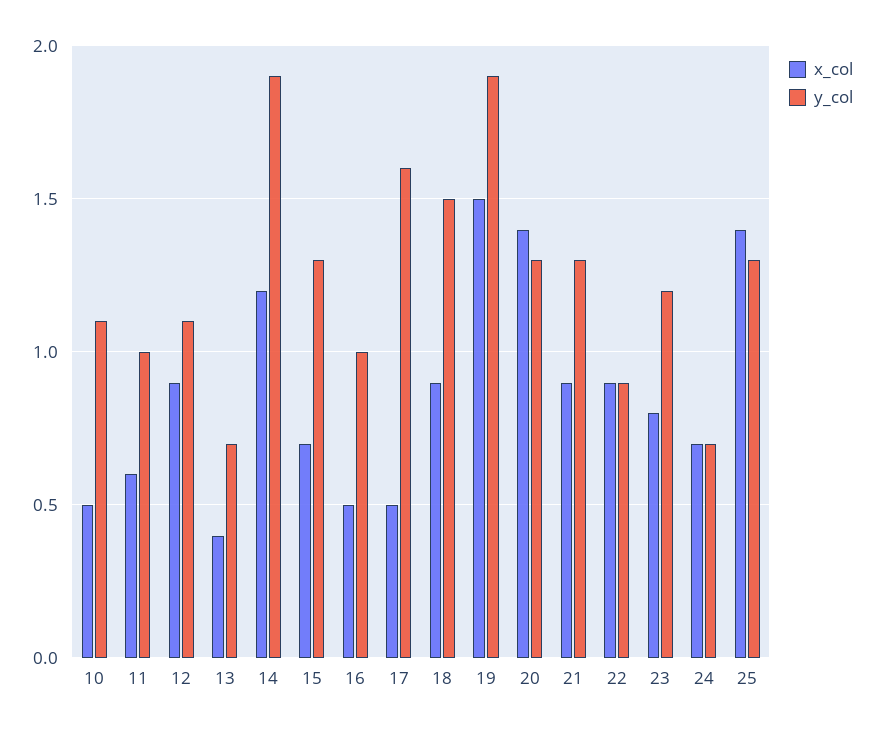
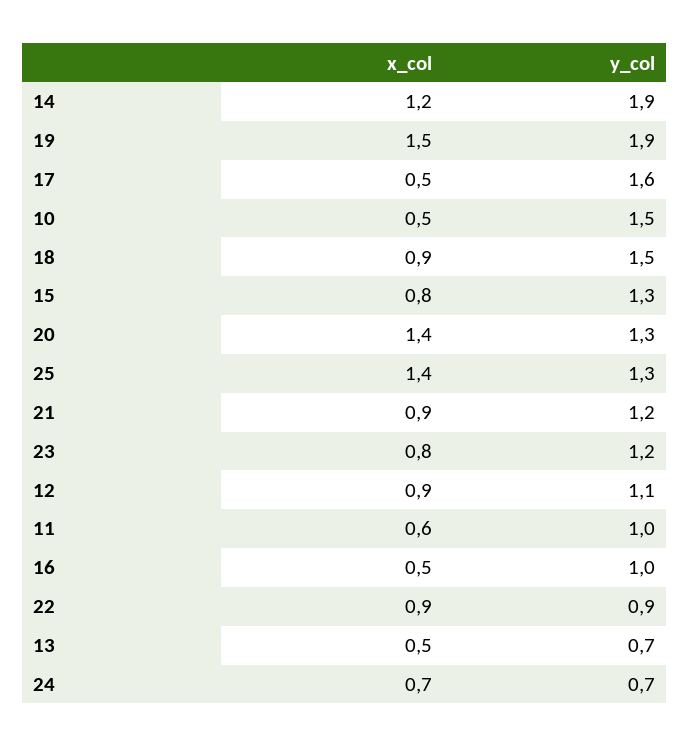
y_col, 10: 1.1 -> 1.5
x_col, 13: 0.4 -> 0.5
x_col, 15: 0.7 -> 0.8
y_col, 21: 1.3 -> 1.2

